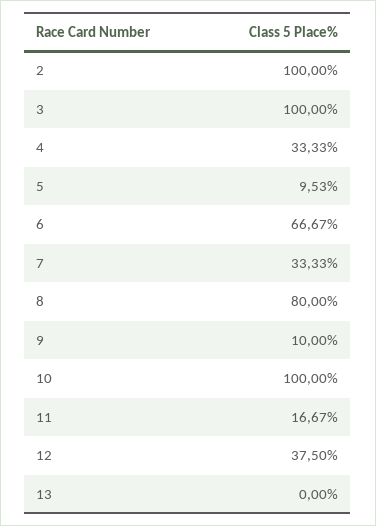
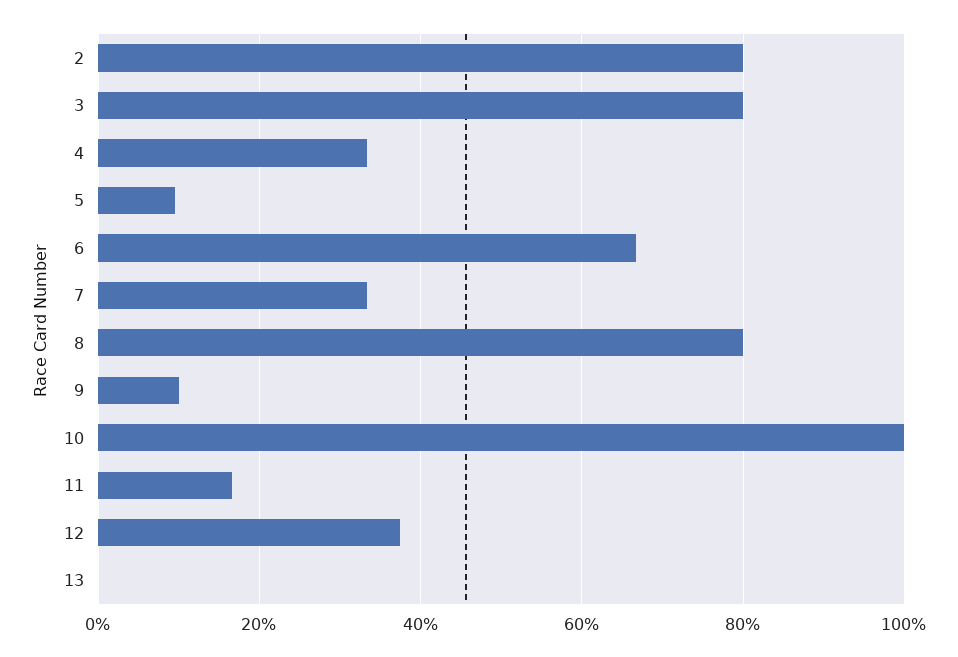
2: 100 -> 80
3: 100 -> 80

